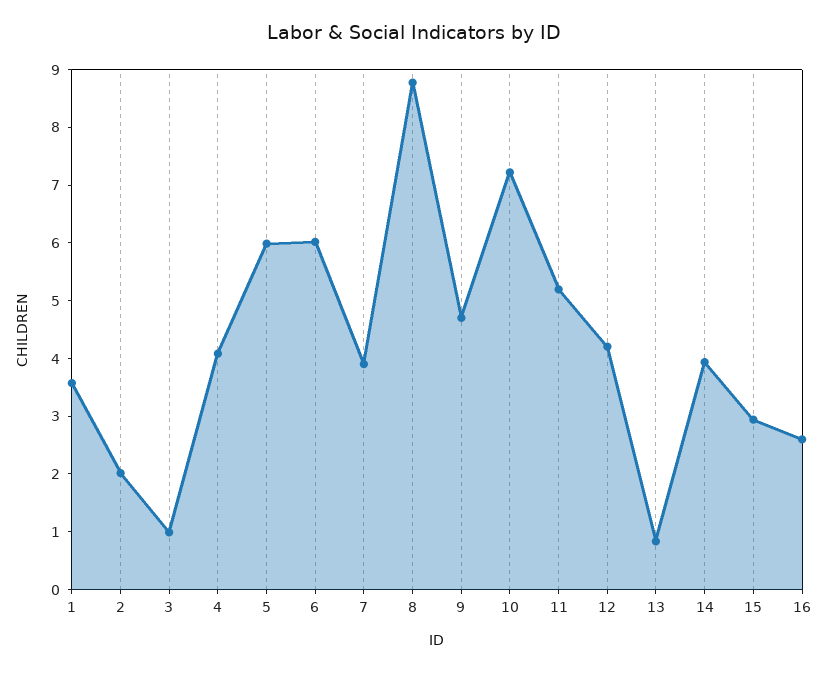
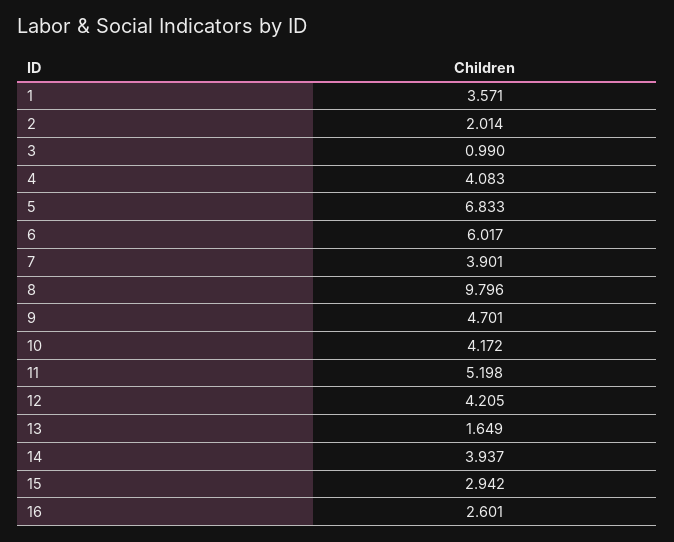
5: 6 -> 6.833
8: 8.8 -> 9.796
10: 7.2 -> 4.172
13: 0.8 -> 1.649

